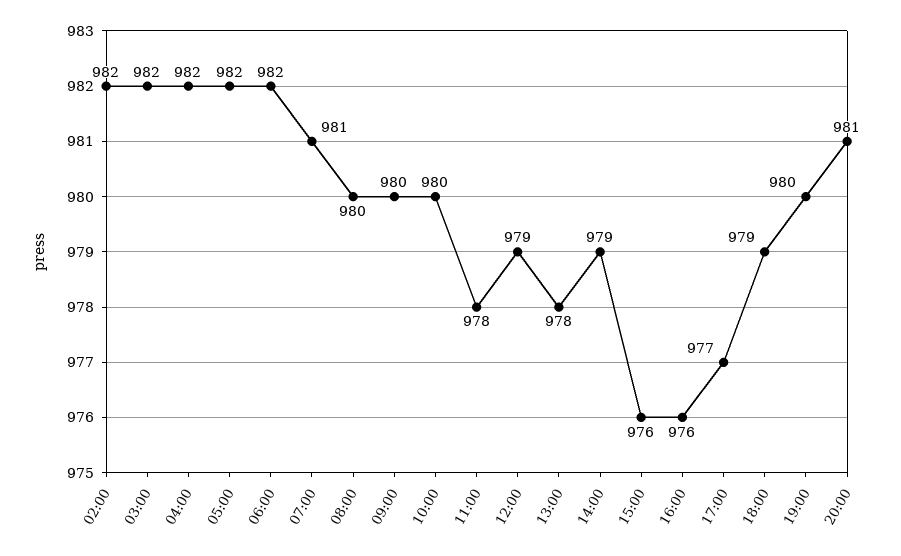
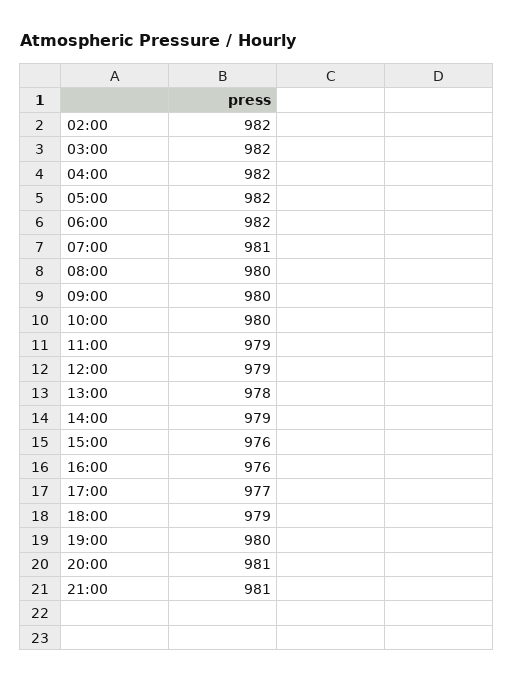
11:00: 978 -> 979
21:00: none -> 981

